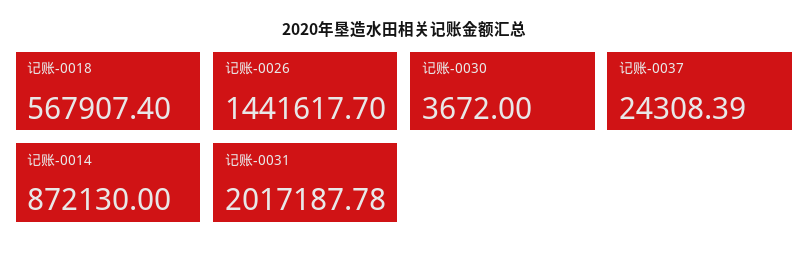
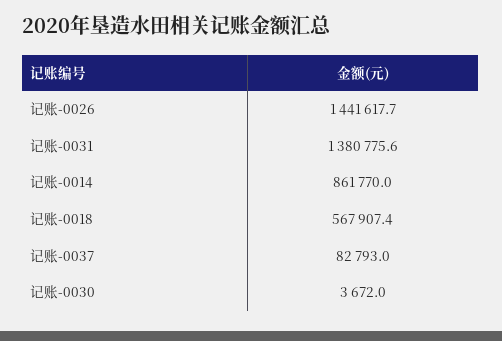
记账-0037: 24308.39 -> 82793
记账-0014: 872130 -> 861770
记账-0031: 2017187.78 -> 1380775.6

